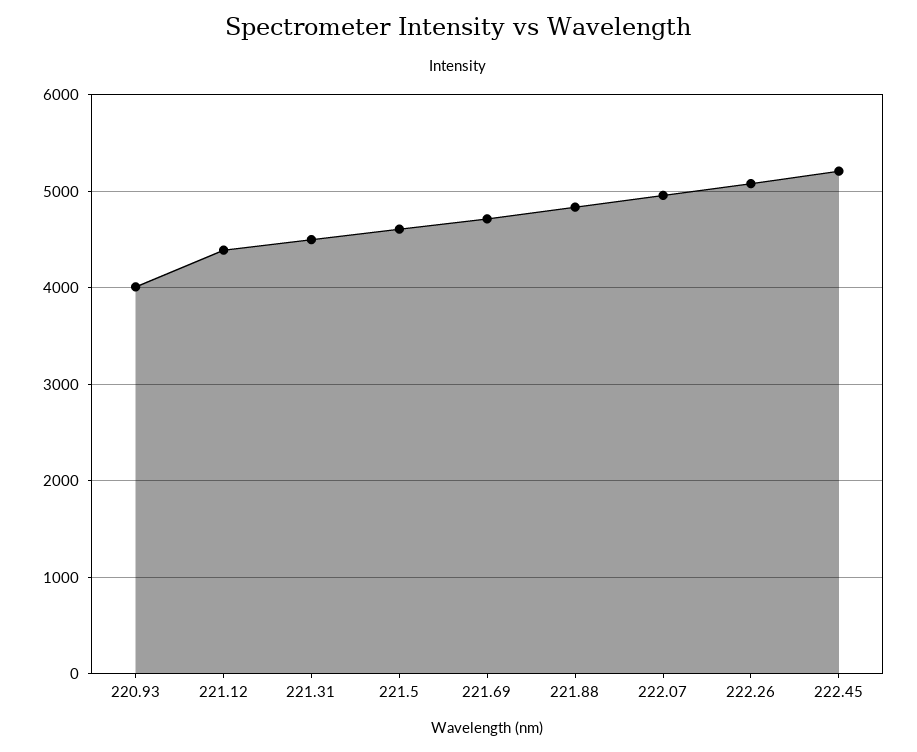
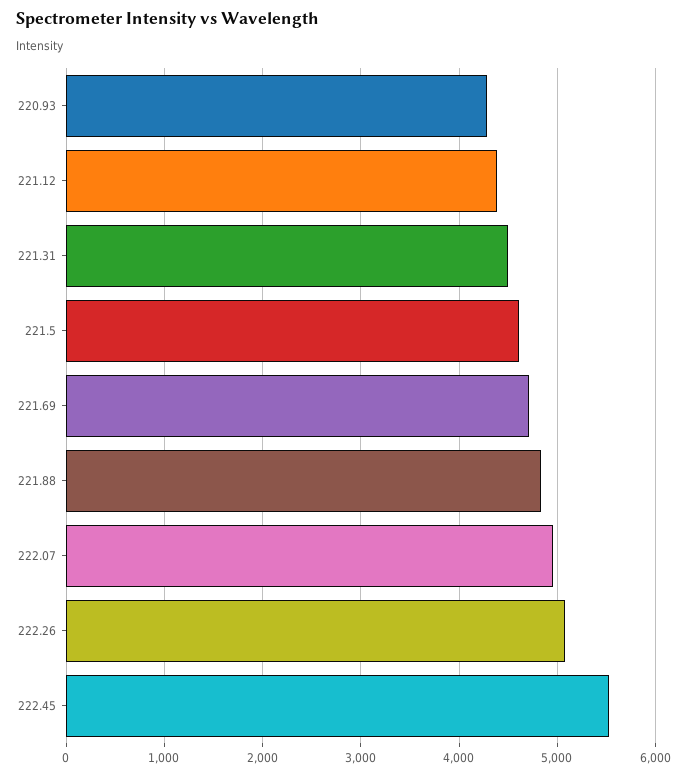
220.93: 4000 -> 4300
222.45: 5200 -> 5500

